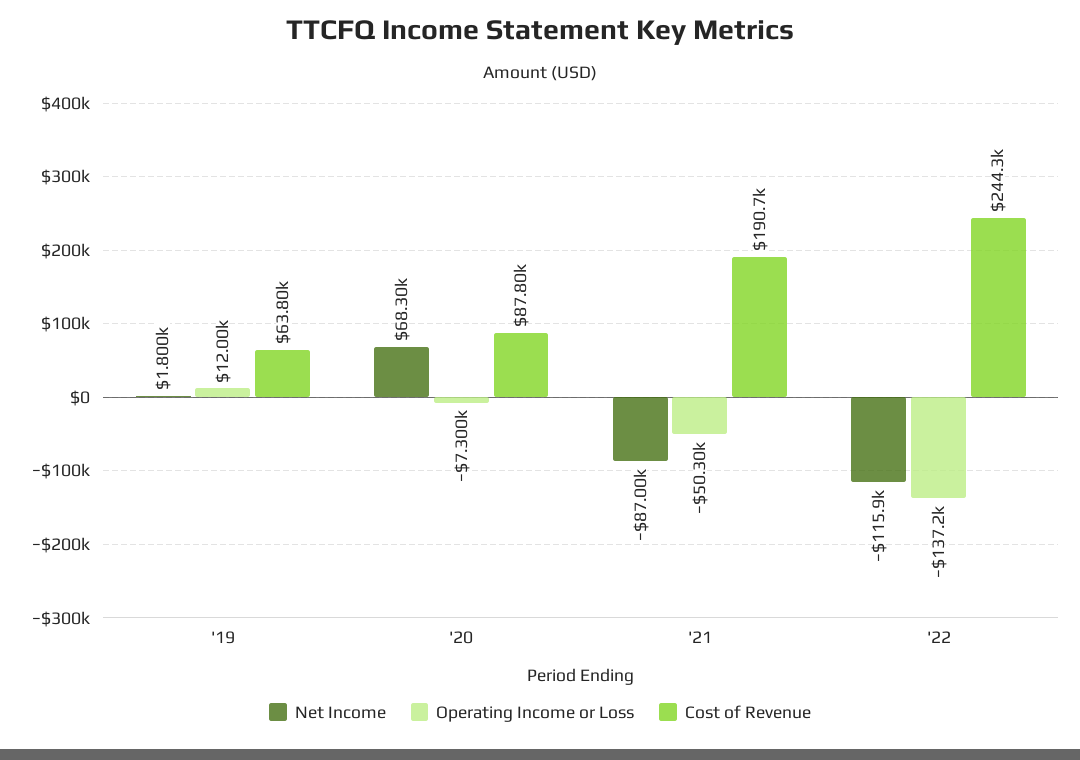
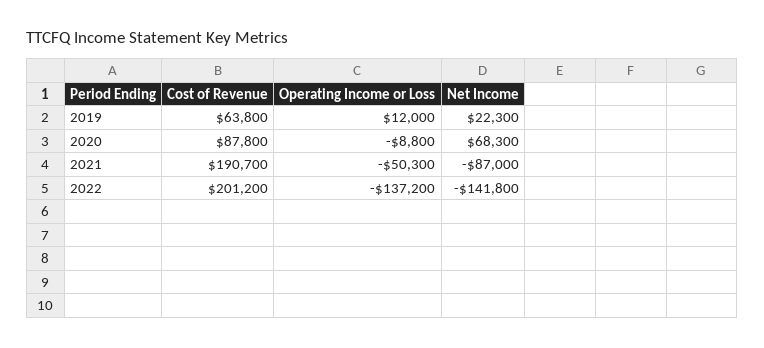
Net Income, '19: 1800 -> 22300
Operating Income or Loss, '20: -7300 -> -8800
Net Income, '22: -115900 -> -141800
Cost of Revenue, '22: 244300 -> 201200

